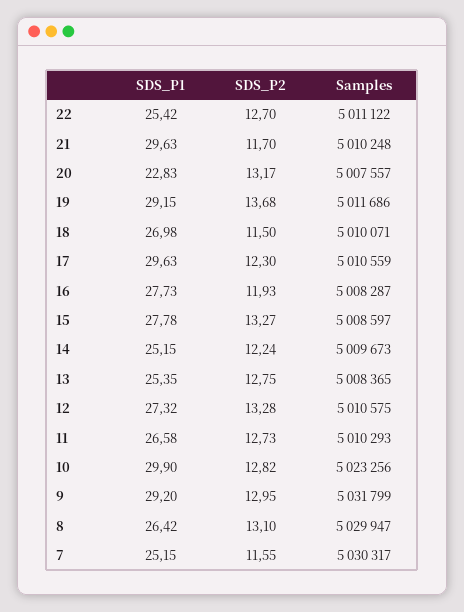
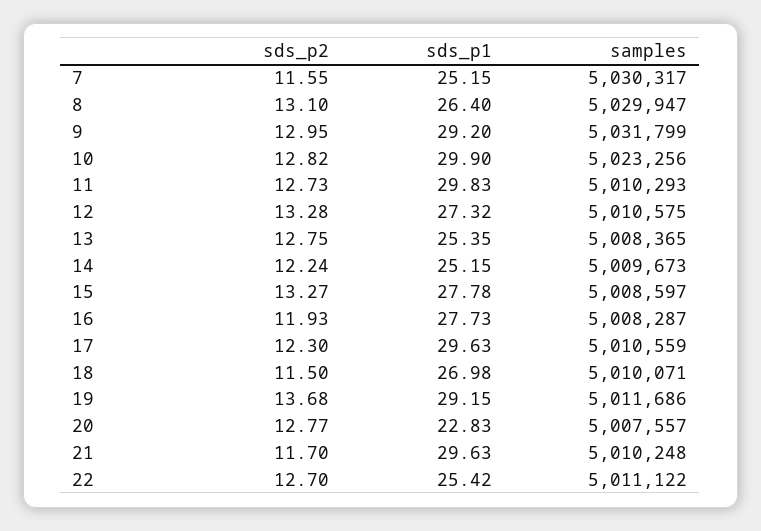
SDS_P2, 20: 13.17 -> 12.77
SDS_P1, 11: 26.58 -> 29.83
SDS_P1, 8: 26.42 -> 26.4

